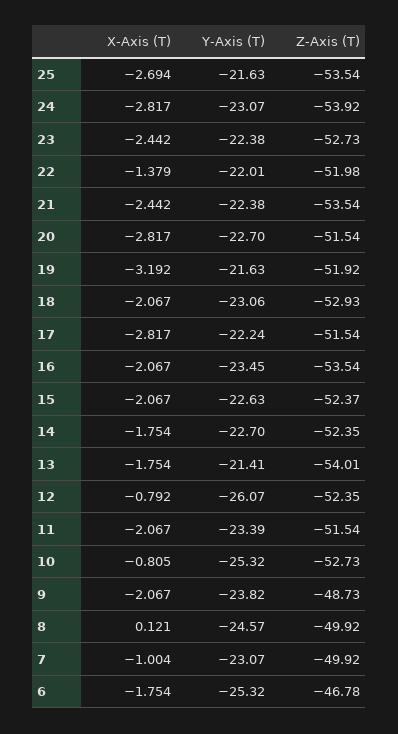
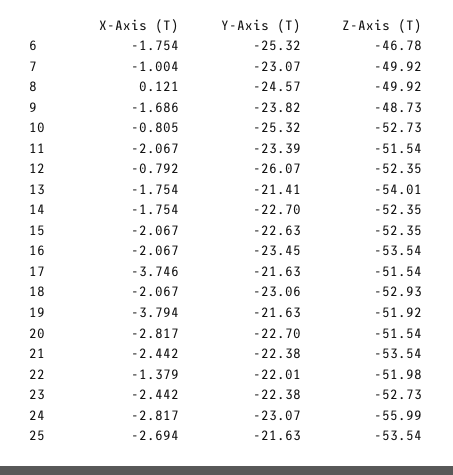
Z-Axis (T), 24: -53.92 -> -55.99
X-Axis (T), 19: -3.192 -> -3.794
X-Axis (T), 17: -2.817 -> -3.746
Y-Axis (T), 17: -22.24 -> -21.63
Z-Axis (T), 15: -52.37 -> -52.35
X-Axis (T), 9: -2.067 -> -1.686

